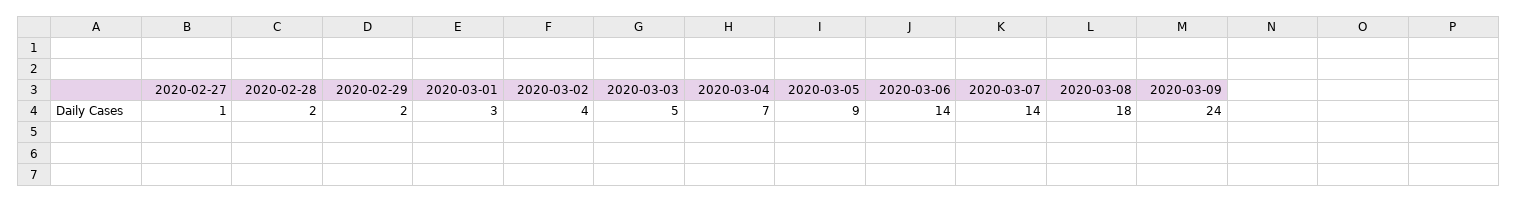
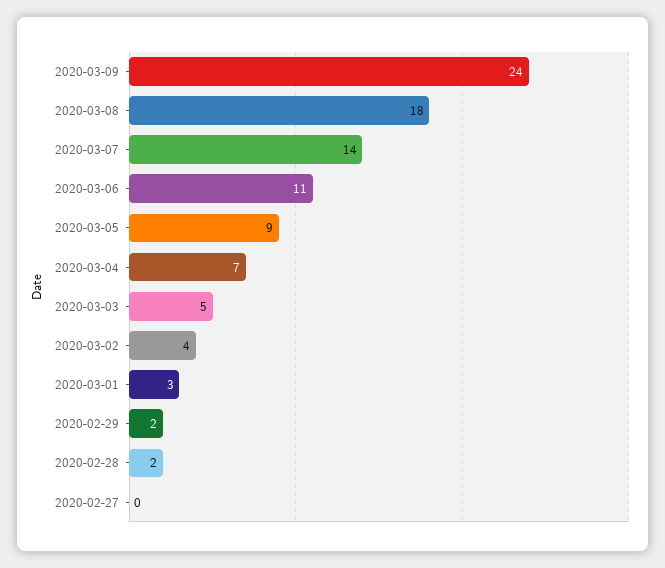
2020-02-27: 1 -> 0
2020-03-06: 14 -> 11

